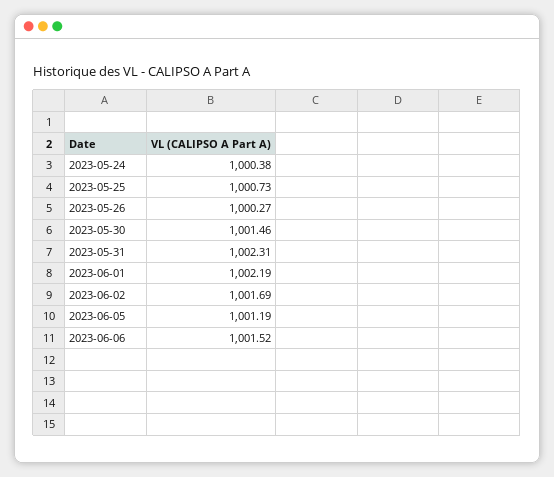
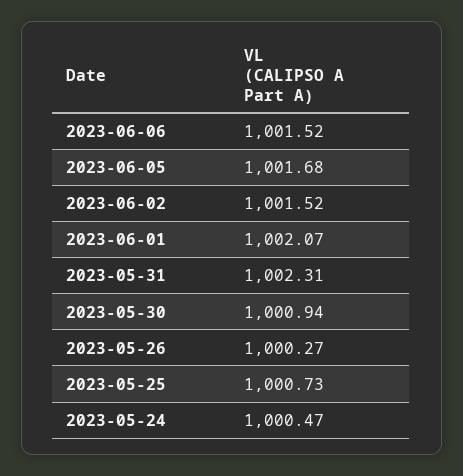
2023-05-24: 1000.38 -> 1000.47
2023-05-30: 1001.46 -> 1000.94
2023-06-01: 1002.19 -> 1002.07
2023-06-02: 1001.69 -> 1001.52
2023-06-05: 1001.19 -> 1001.68

